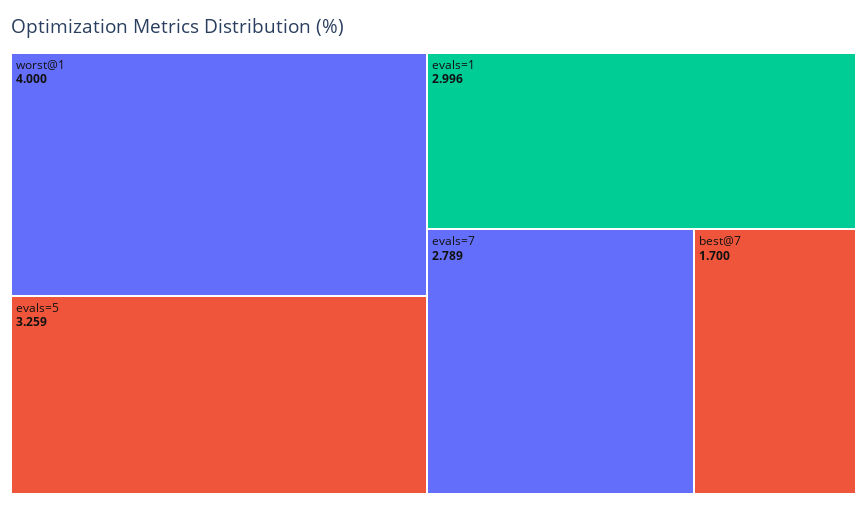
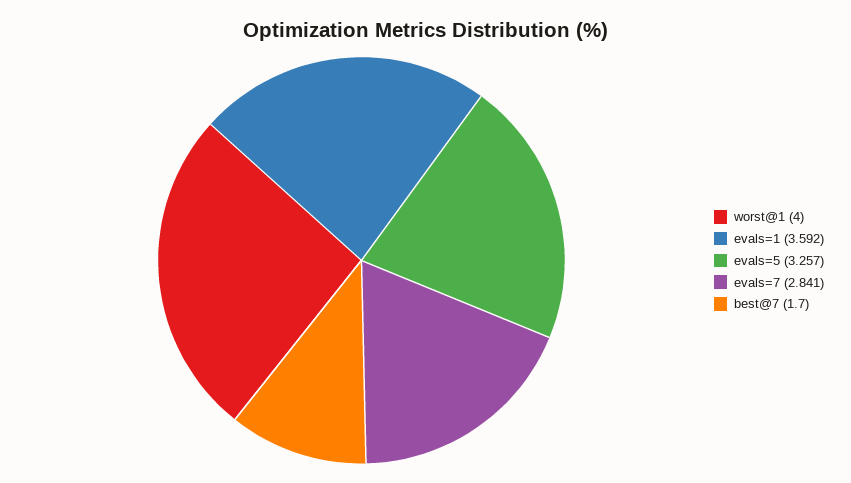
evals=5: 3.259 -> 3.257
evals=1: 2.996 -> 3.592
evals=7: 2.789 -> 2.841

